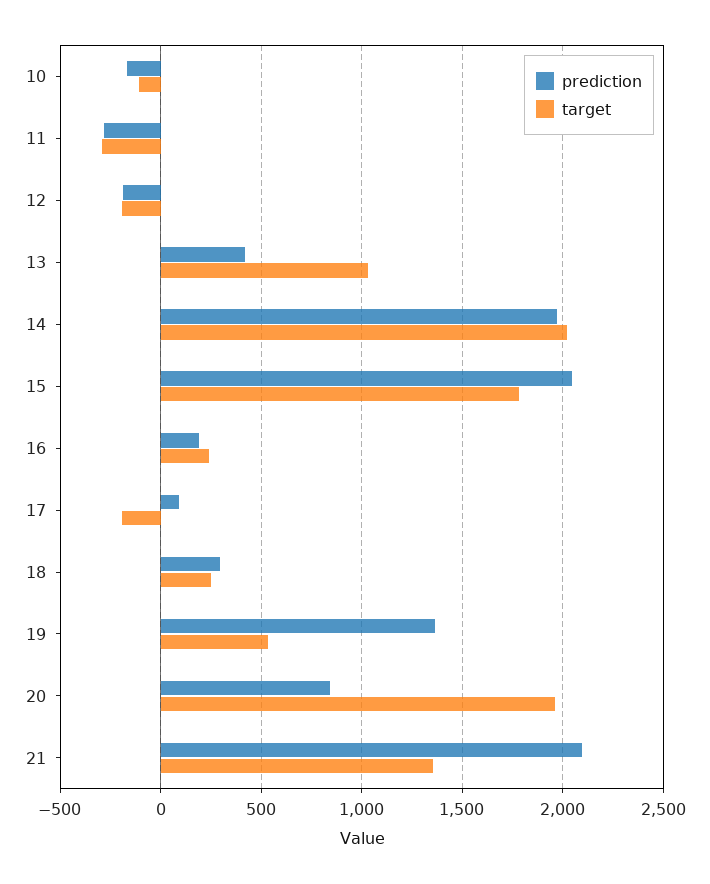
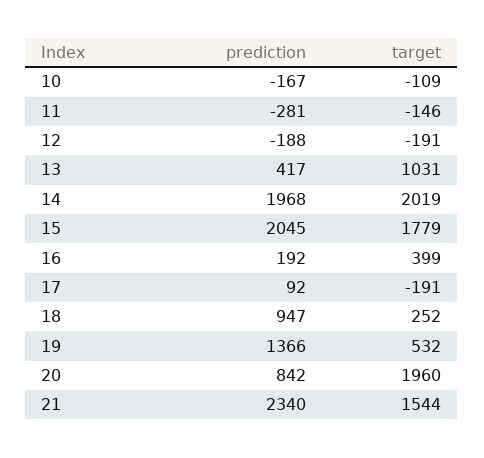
target, 11: -300 -> -146
target, 16: 250 -> 399
prediction, 18: 300 -> 947
prediction, 21: 2100 -> 2340
target, 21: 1350 -> 1544

